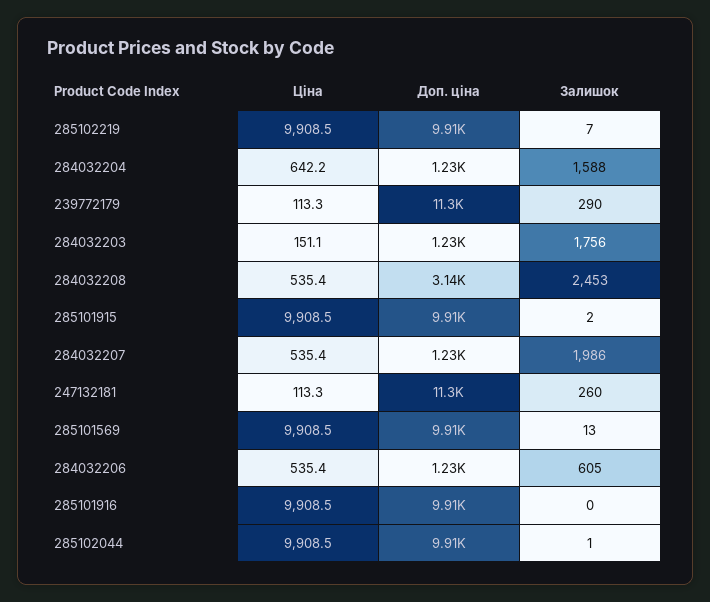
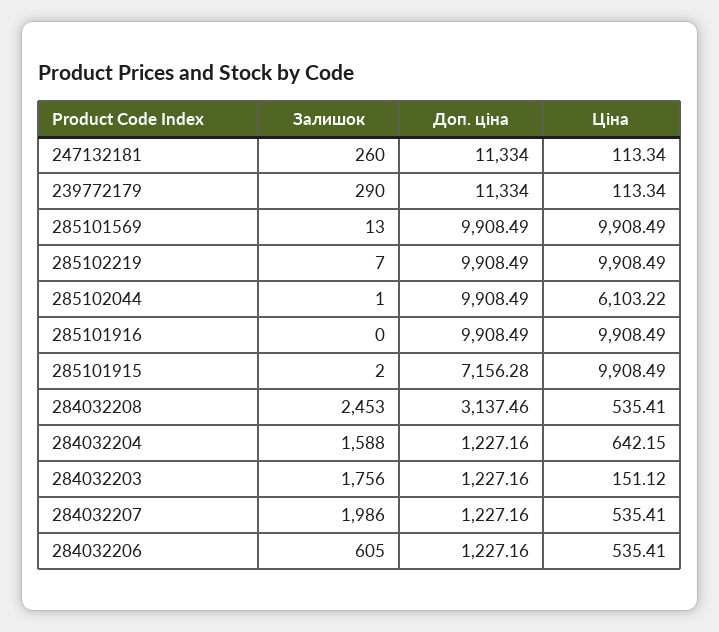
Доп. ціна, 285101915: 9910 -> 7156.28
Ціна, 285102044: 9908.5 -> 6103.22

